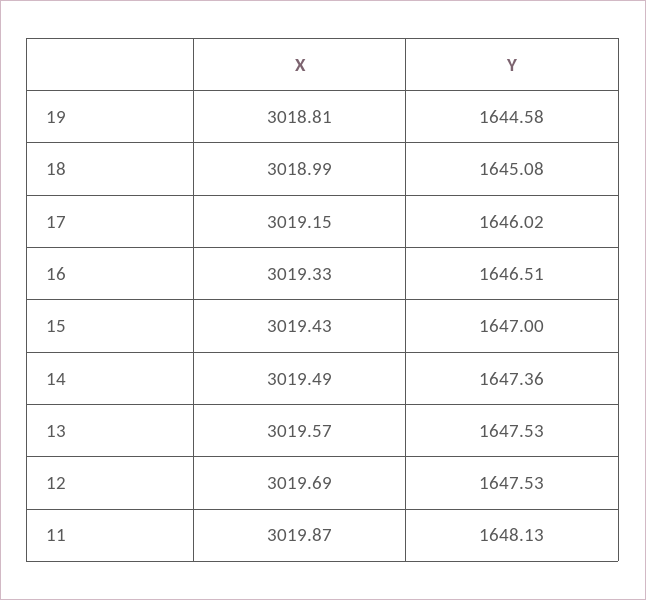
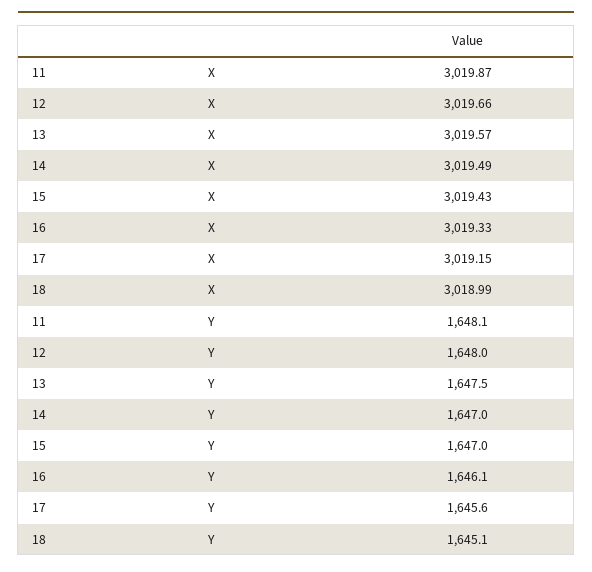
X, 19: 3018.81 -> none
Y, 19: 1644.58 -> none
Y, 17: 1646.02 -> 1645.6
Y, 16: 1646.51 -> 1646.1
Y, 14: 1647.36 -> 1647
X, 12: 3019.69 -> 3019.66
Y, 12: 1647.53 -> 1648

